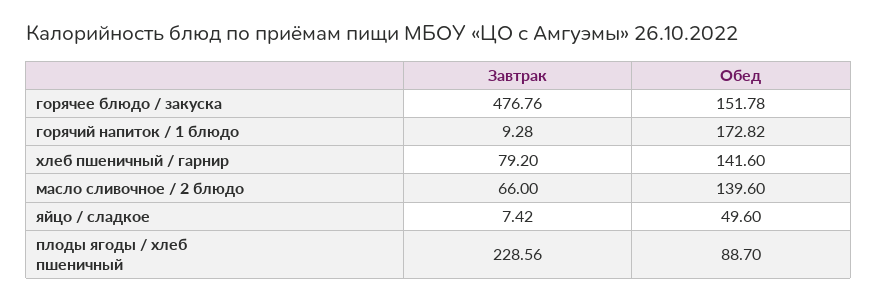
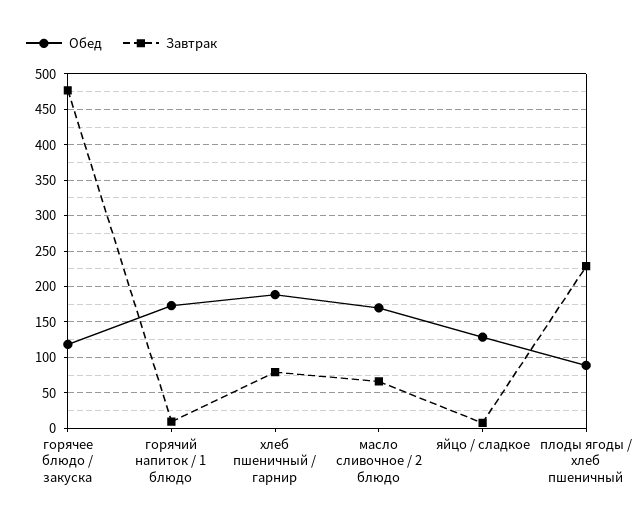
Обед, горячее блюдо / закуска: 151.78 -> 120
Обед, хлеб пшеничный / гарнир: 141.6 -> 190
Обед, масло сливочное / 2 блюдо: 139.6 -> 170
Обед, яйцо / сладкое: 49.6 -> 130

